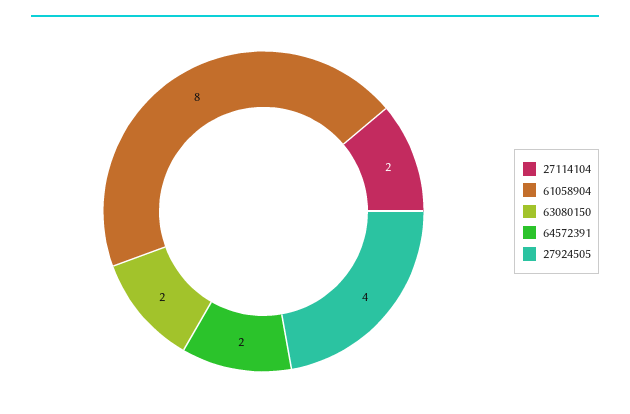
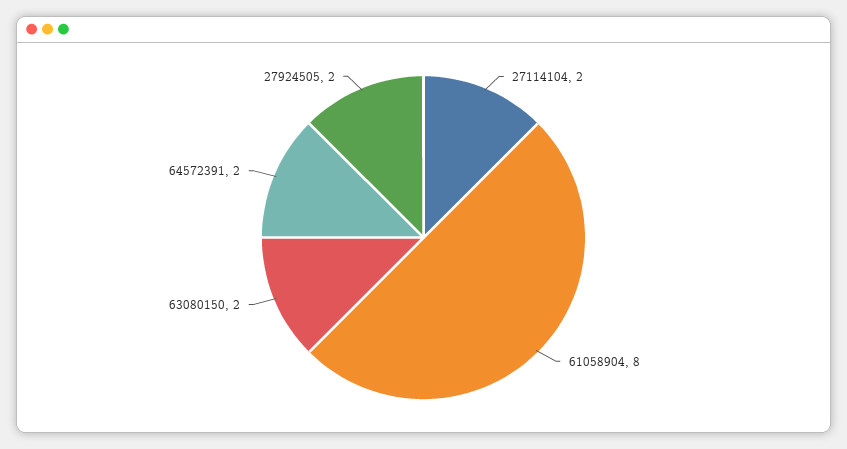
27924505: 4 -> 2

